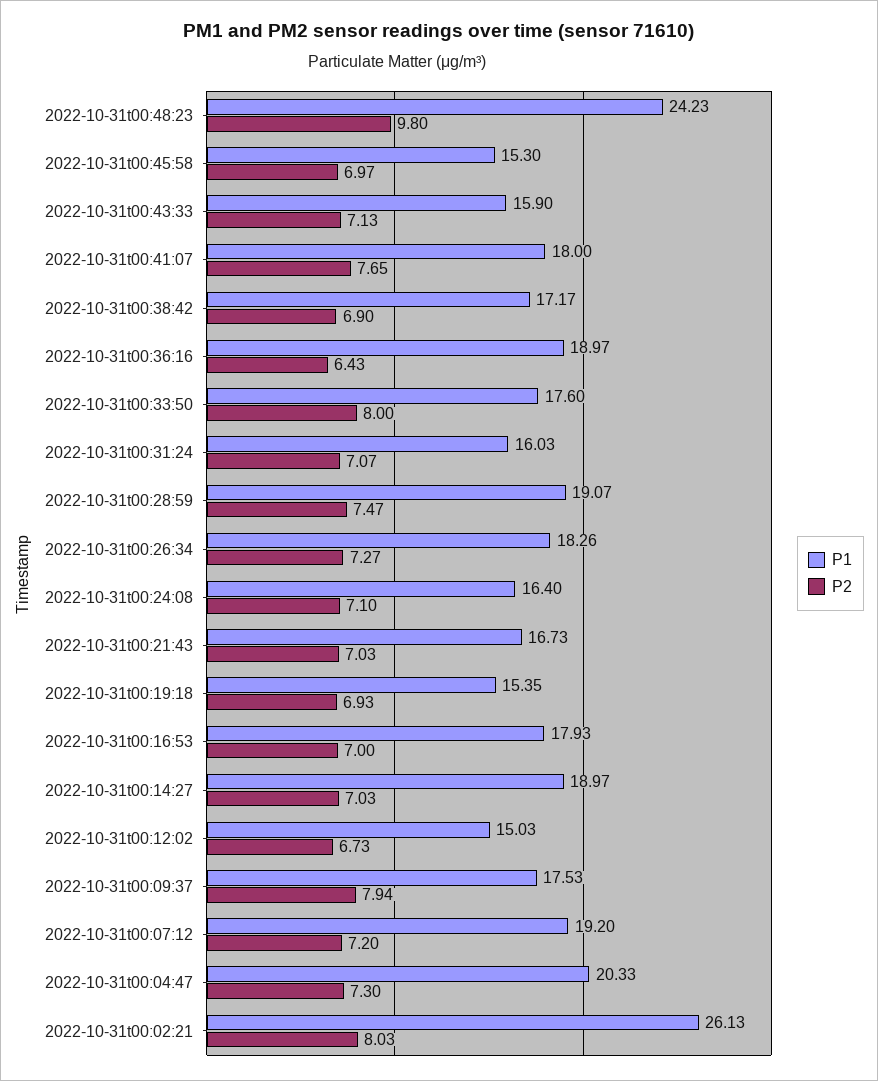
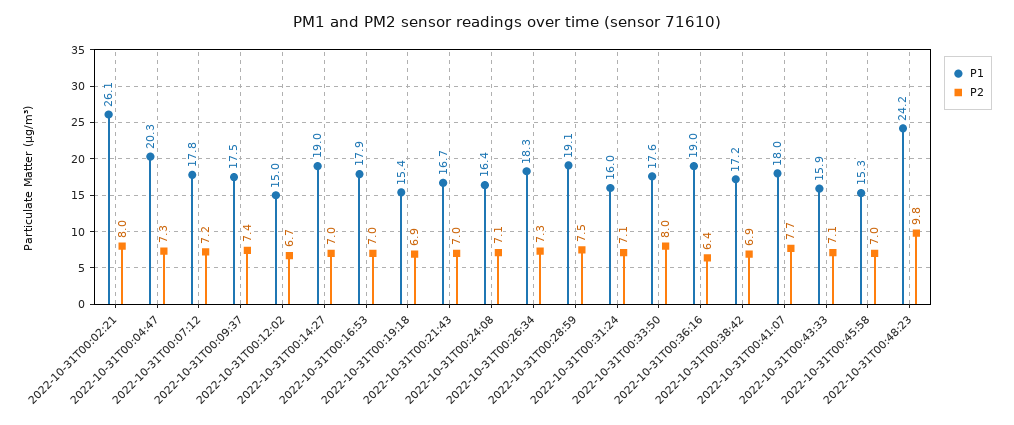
P2, 2022-10-31t00:09:37: 7.94 -> 7.4
P1, 2022-10-31t00:07:12: 19.2 -> 17.8

